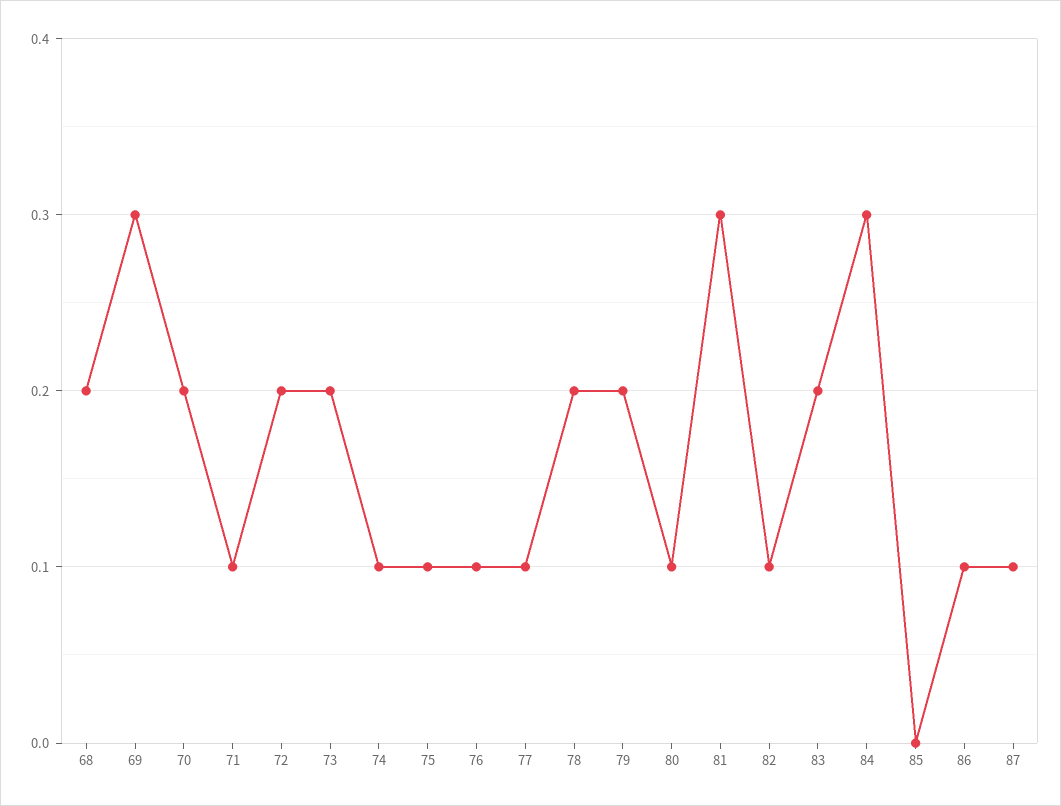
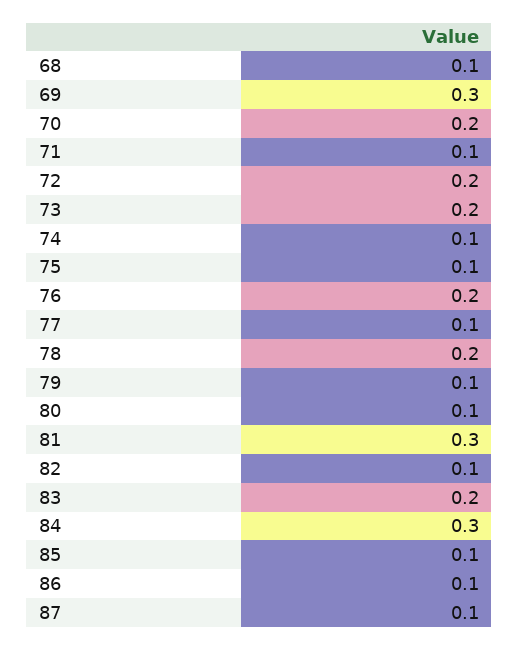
68: 0.2 -> 0.1
76: 0.1 -> 0.2
79: 0.2 -> 0.1
85: 0 -> 0.1

